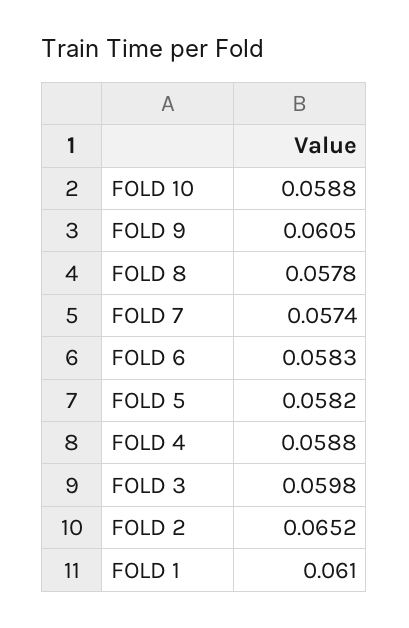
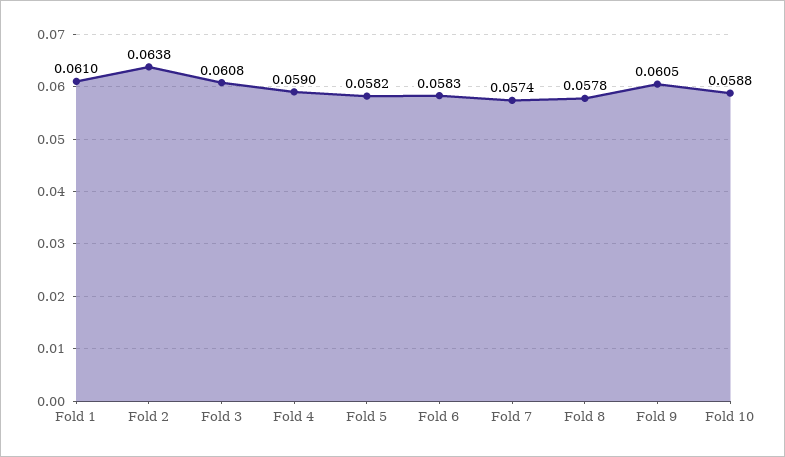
FOLD 4: 0.0588 -> 0.059
FOLD 3: 0.0598 -> 0.0608
FOLD 2: 0.0652 -> 0.0638

